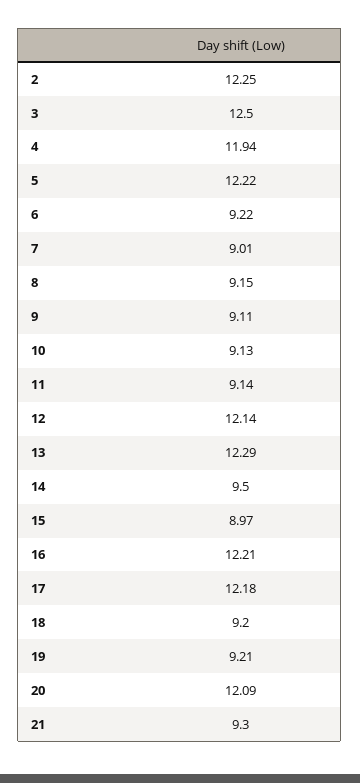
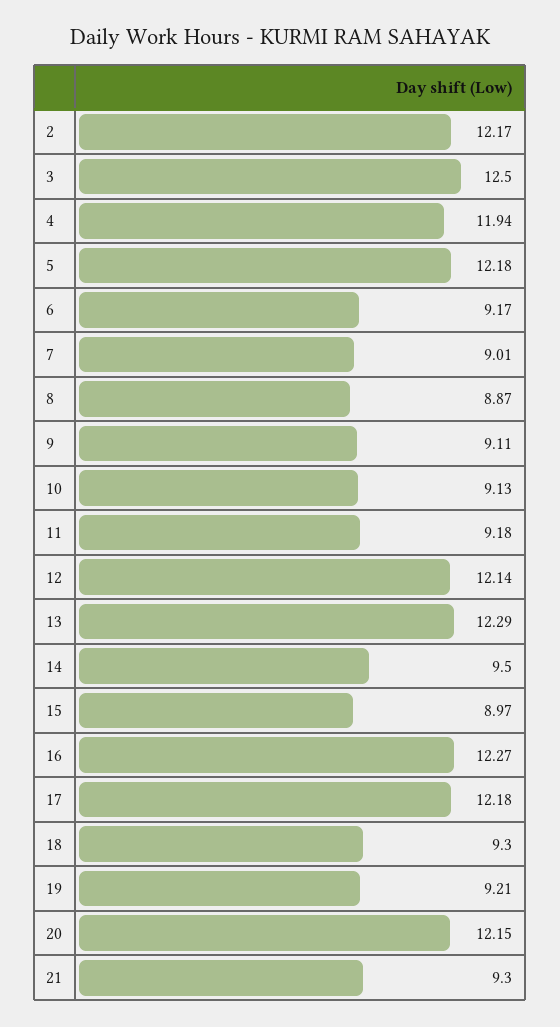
2: 12.25 -> 12.17
5: 12.22 -> 12.18
6: 9.22 -> 9.17
8: 9.15 -> 8.87
11: 9.14 -> 9.18
16: 12.21 -> 12.27
18: 9.2 -> 9.3
20: 12.09 -> 12.15

